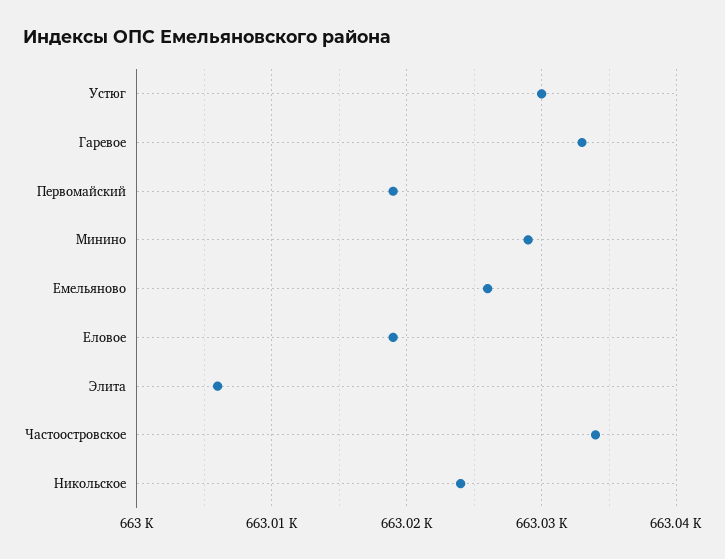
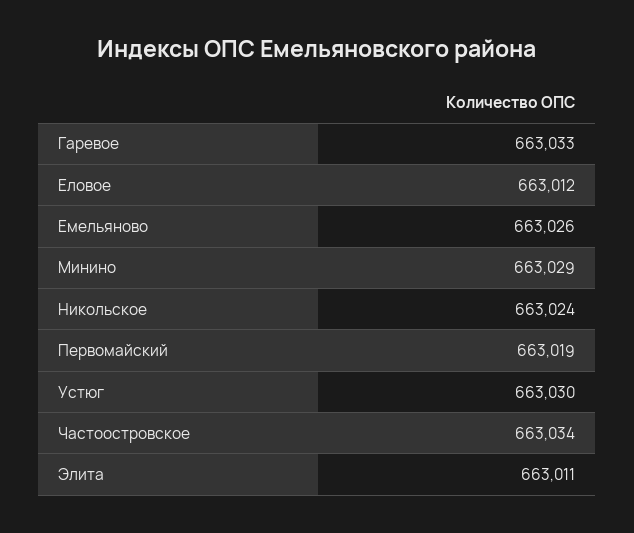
Еловое: 663019 -> 663012
Элита: 663006 -> 663011

